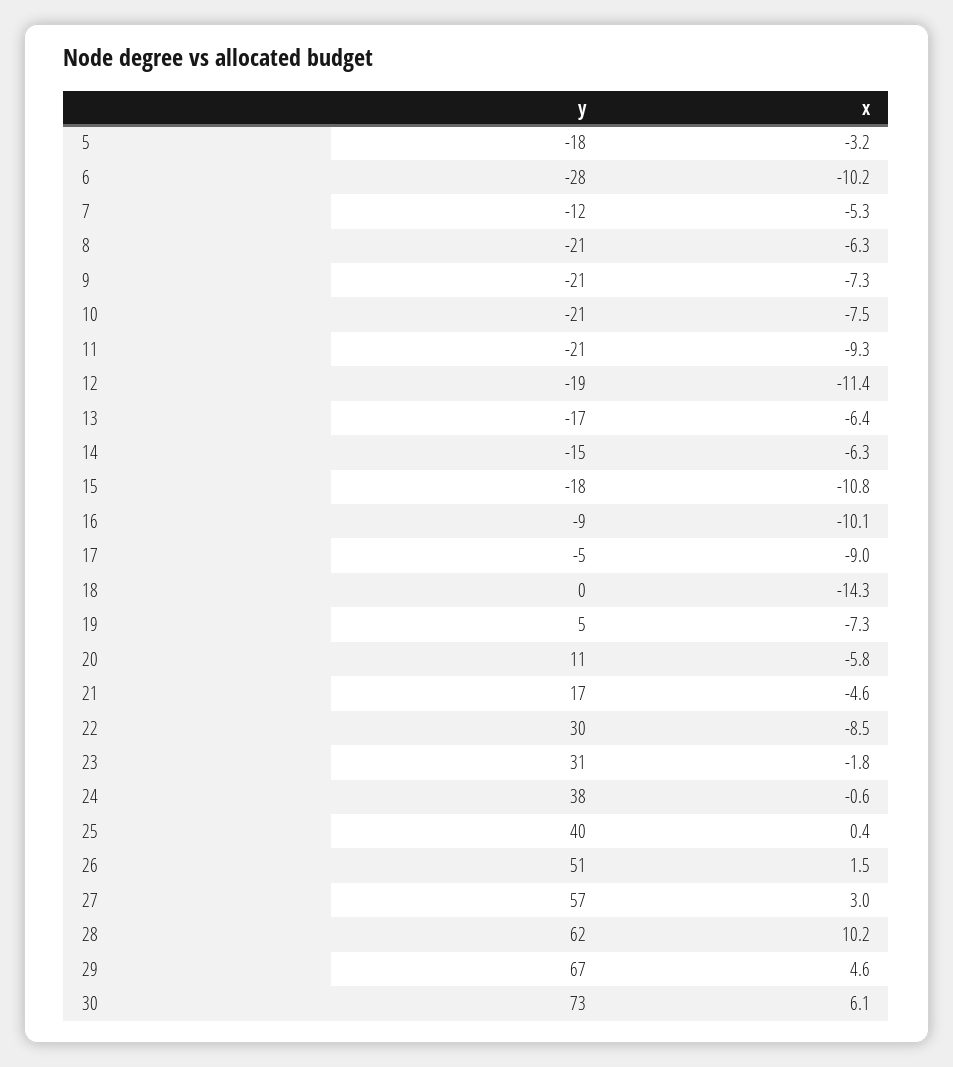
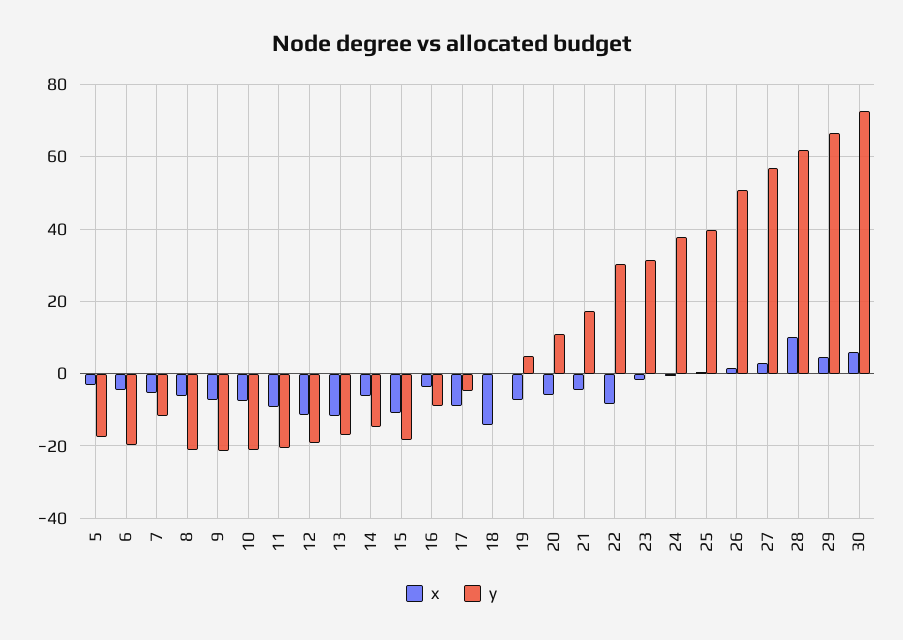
y, 6: -28 -> -20
x, 6: -10.2 -> -4
x, 13: -6.4 -> -12
x, 16: -10.1 -> -4

